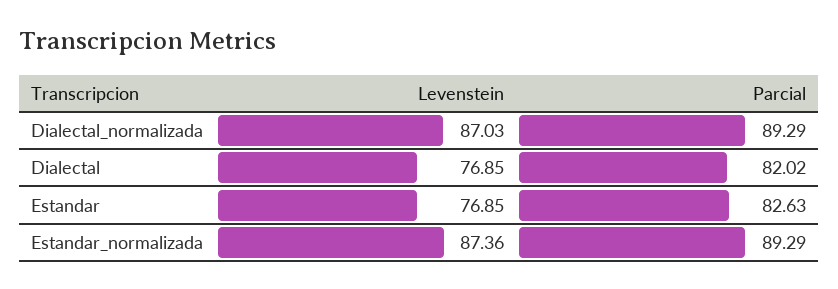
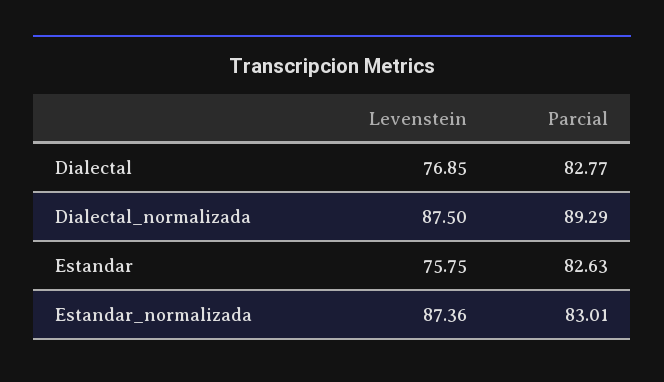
Levenstein, Dialectal_normalizada: 87.03 -> 87.5
Parcial, Dialectal: 82.02 -> 82.77
Levenstein, Estandar: 76.85 -> 75.75
Parcial, Estandar_normalizada: 89.29 -> 83.01

